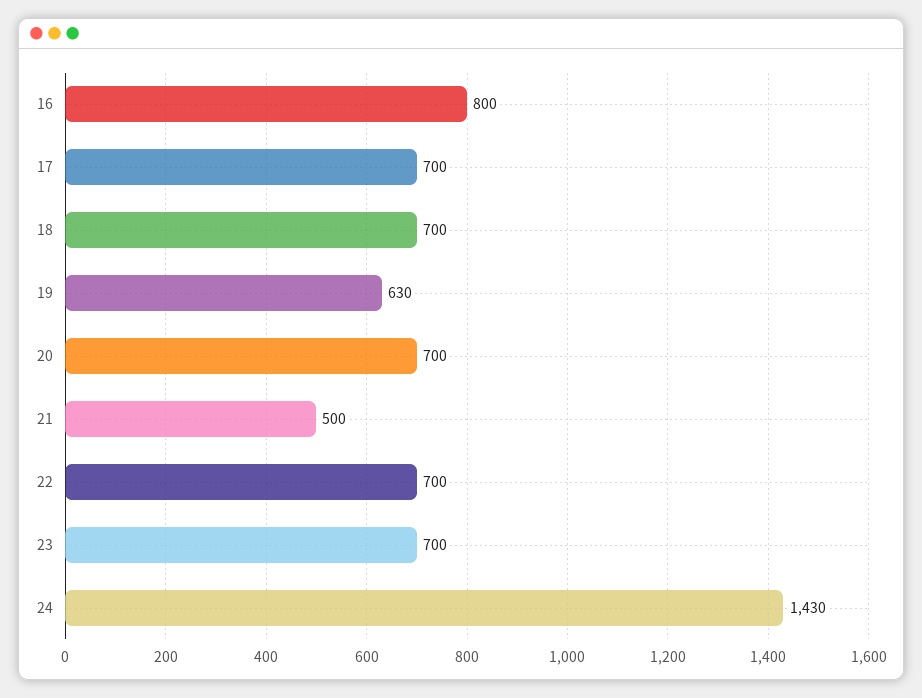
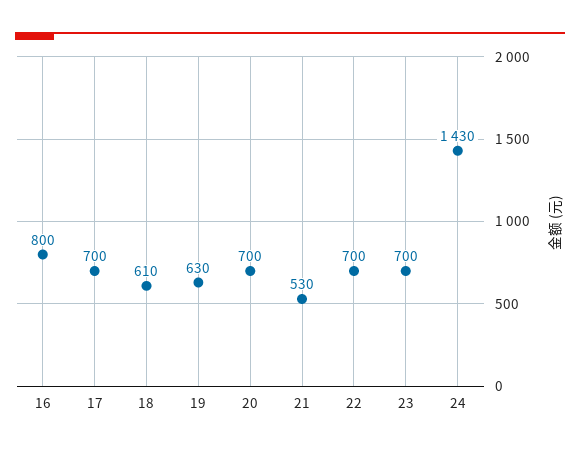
18: 700 -> 610
21: 500 -> 530

